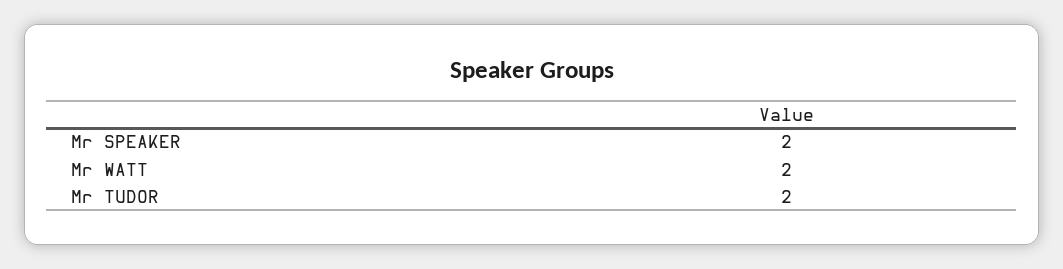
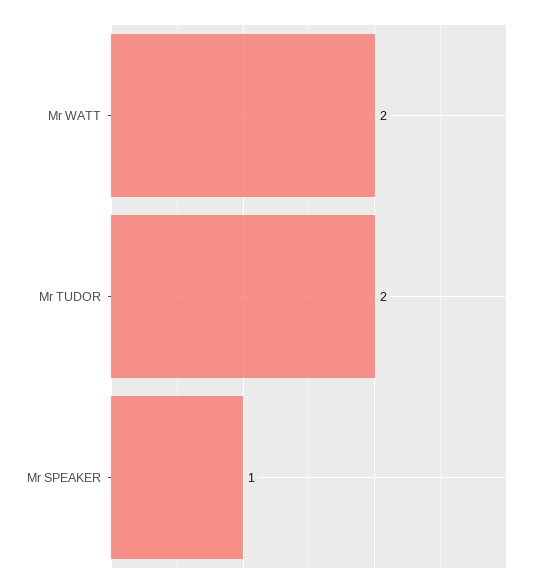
Mr SPEAKER: 2 -> 1

